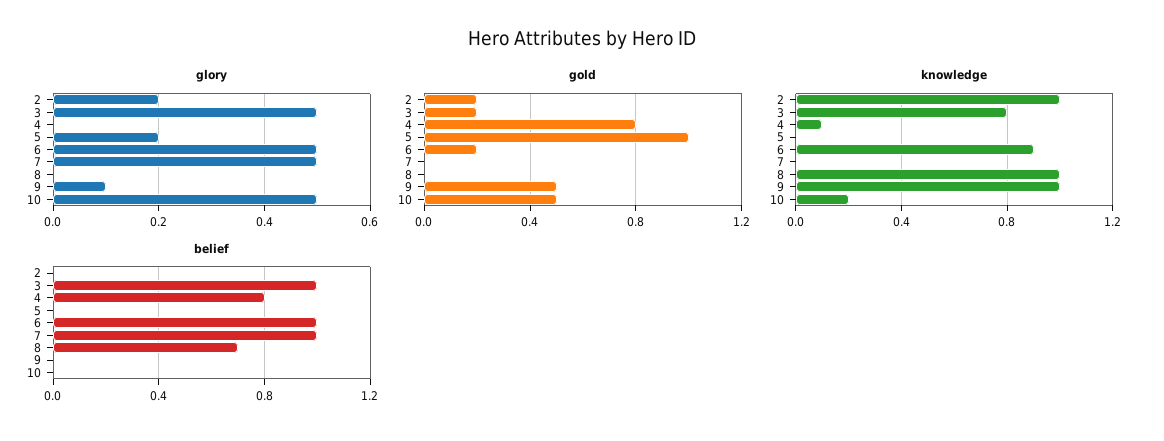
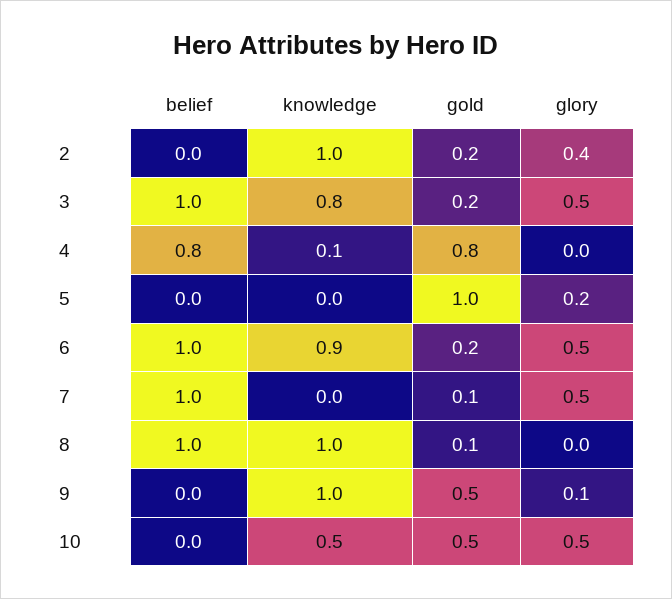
glory, 2: 0.2 -> 0.4
gold, 7: 0 -> 0.1
gold, 8: 0 -> 0.1
knowledge, 10: 0.2 -> 0.5
belief, 8: 0.7 -> 1

